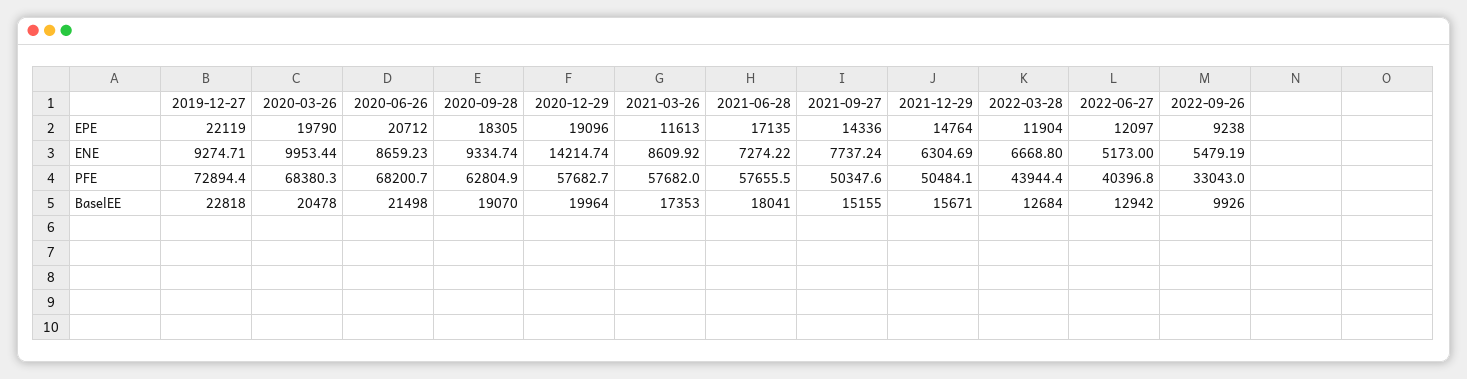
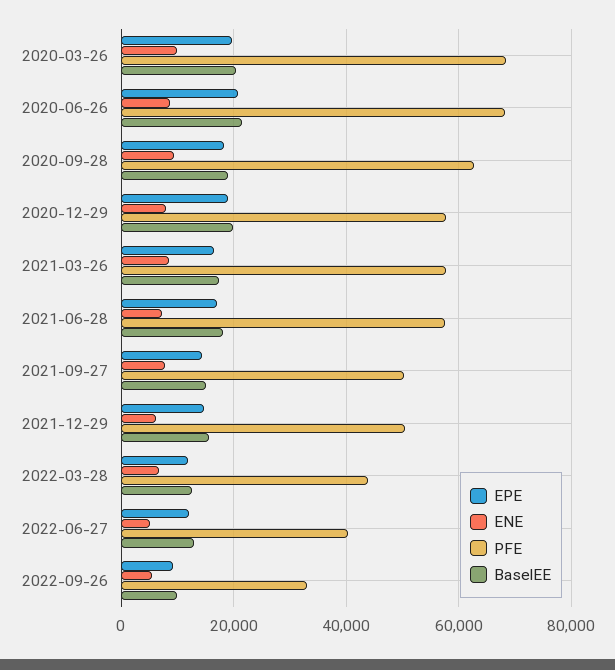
EPE, 2019-12-27: 22119 -> none
EPE, 2021-03-26: 11613 -> 16000
ENE, 2019-12-27: 9274.71 -> none
ENE, 2020-12-29: 14214.74 -> 8000
PFE, 2019-12-27: 72894.4 -> none
BaselEE, 2019-12-27: 22818 -> none

